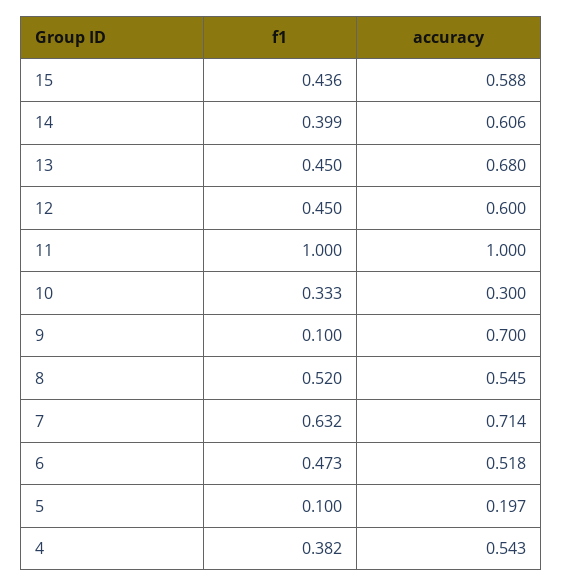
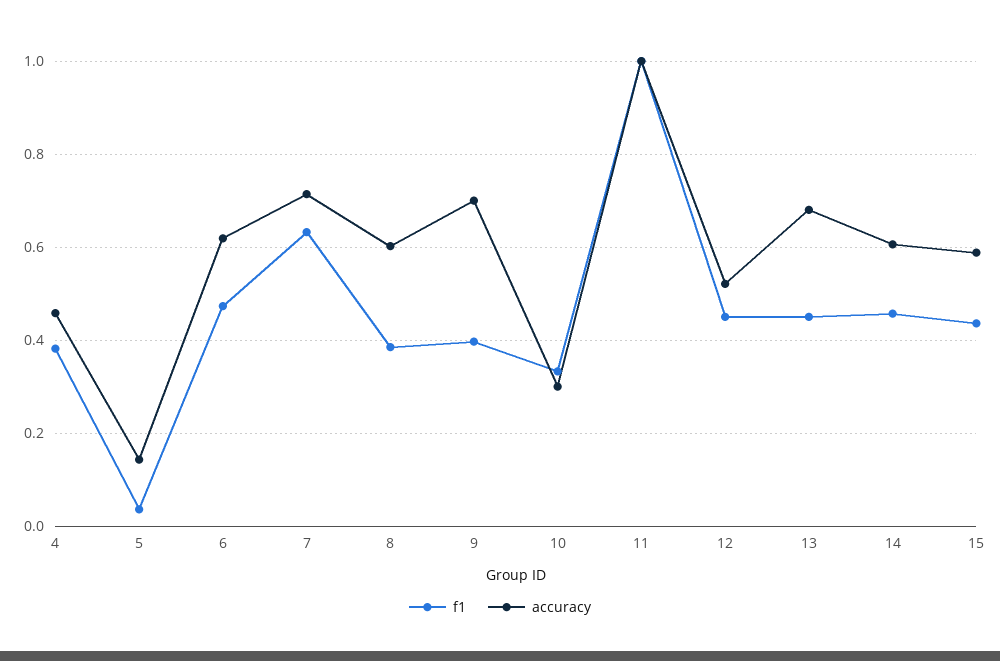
f1, 14: 0.399 -> 0.46
accuracy, 12: 0.6 -> 0.52
f1, 9: 0.1 -> 0.4
f1, 8: 0.52 -> 0.38
accuracy, 8: 0.545 -> 0.6
accuracy, 6: 0.518 -> 0.62
f1, 5: 0.1 -> 0.04
accuracy, 5: 0.197 -> 0.14
accuracy, 4: 0.543 -> 0.46

